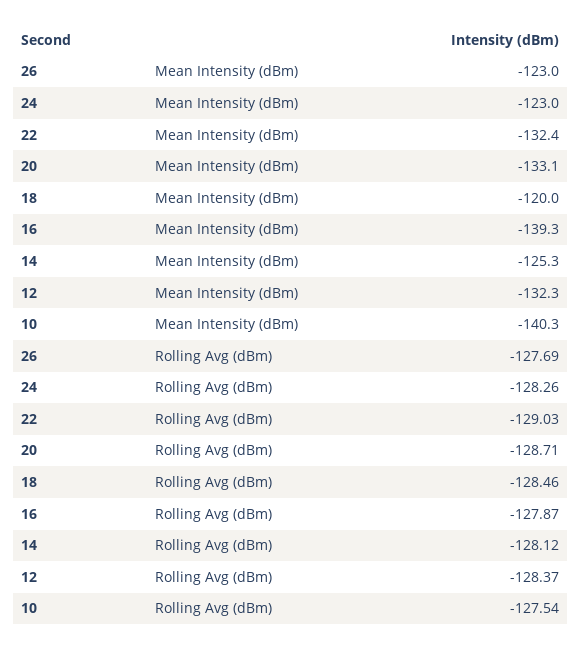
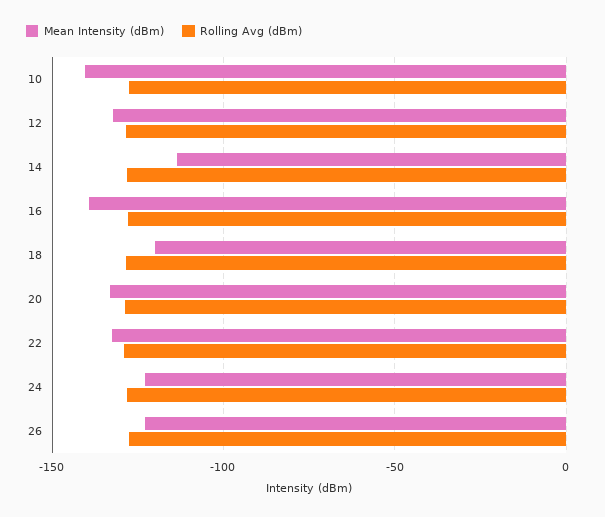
Mean Intensity (dBm), 14: -125.3 -> -115

